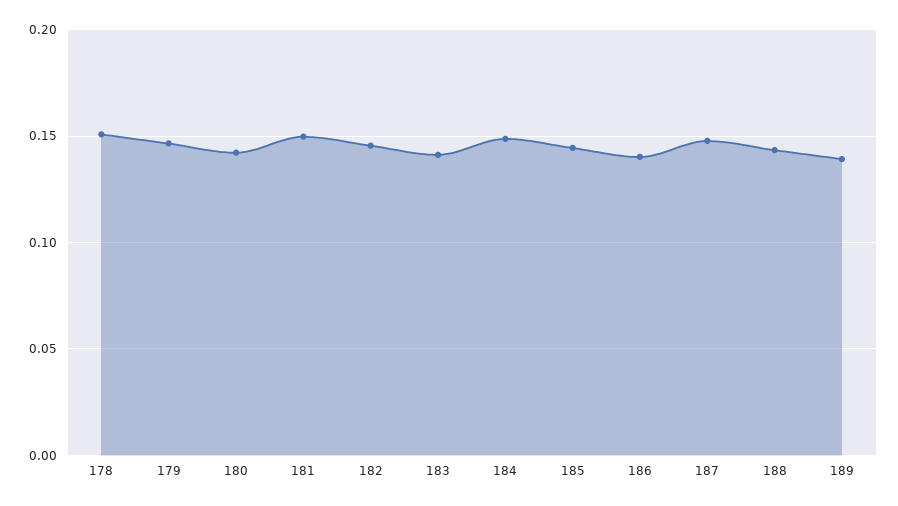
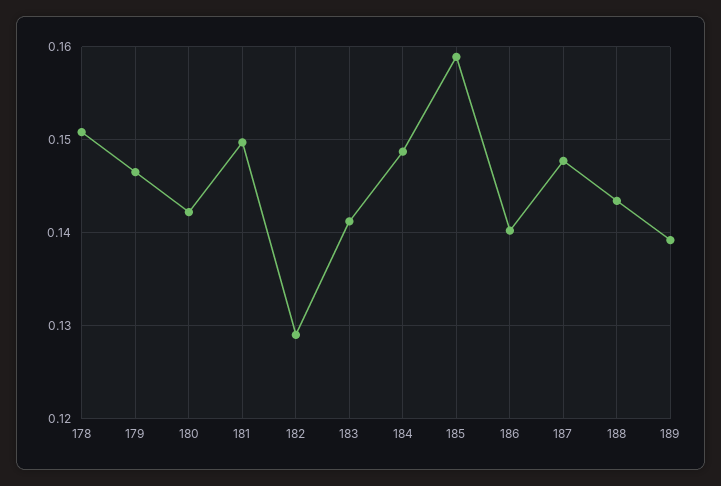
182: 0.145 -> 0.129
185: 0.145 -> 0.159

